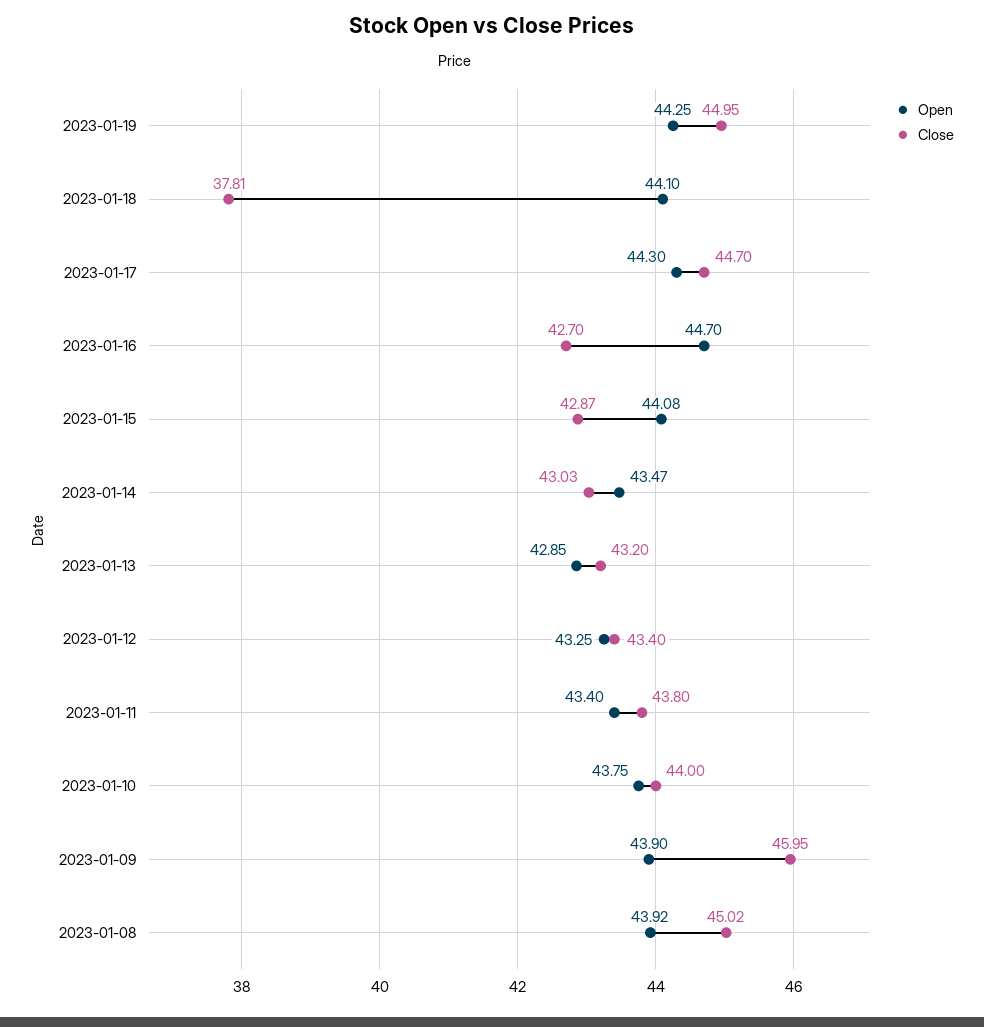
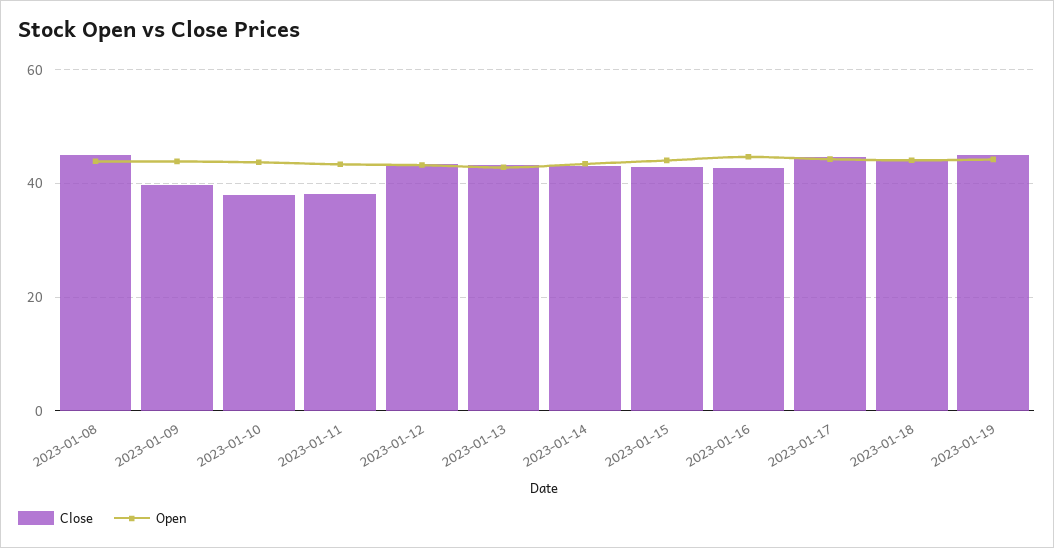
Close, 2023-01-18: 37.81 -> 44
Close, 2023-01-11: 43.8 -> 38
Close, 2023-01-10: 44 -> 38
Close, 2023-01-09: 45.95 -> 40

